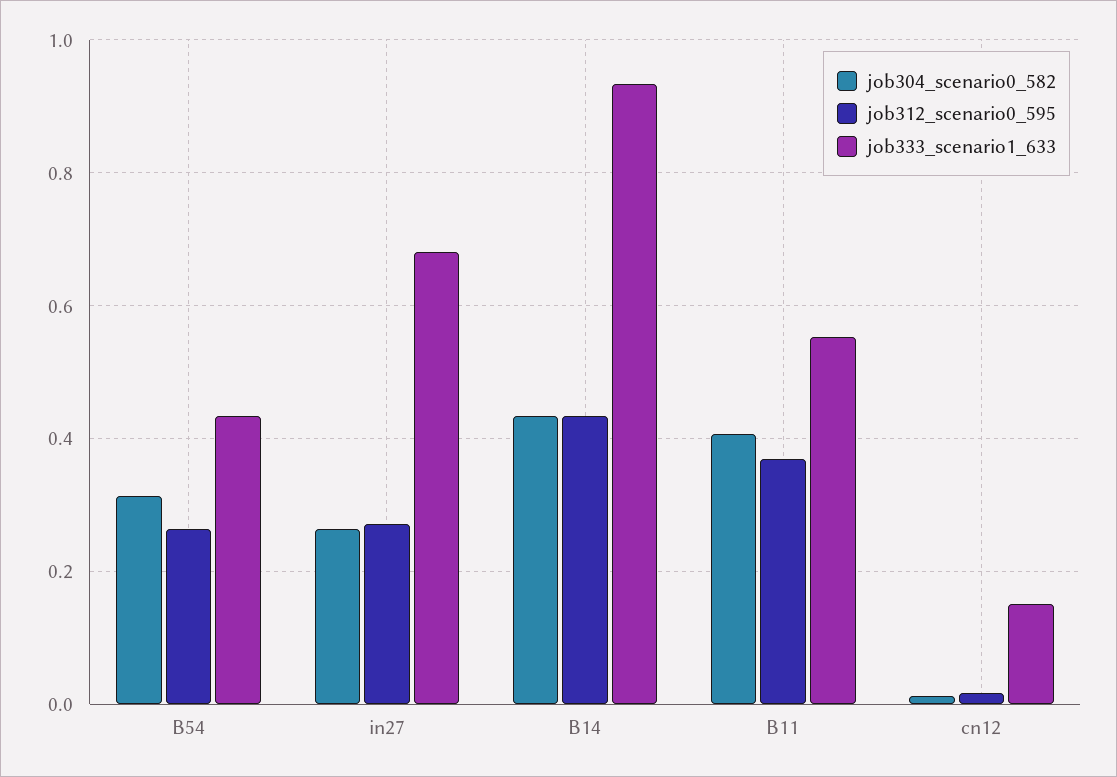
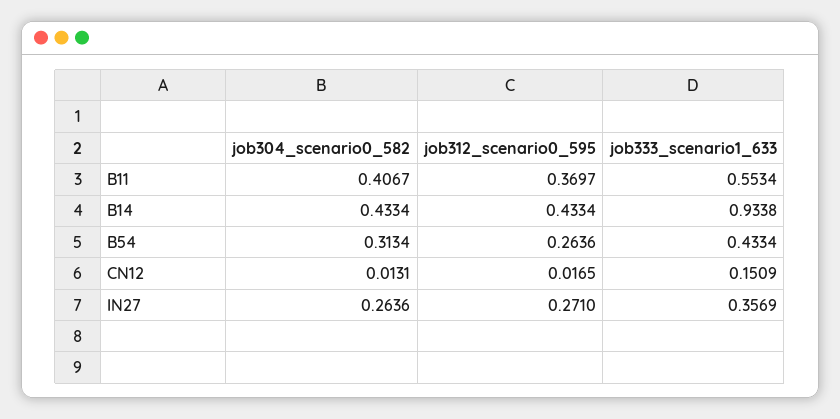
job333_scenario1_633, in27: 0.68 -> 0.3569

